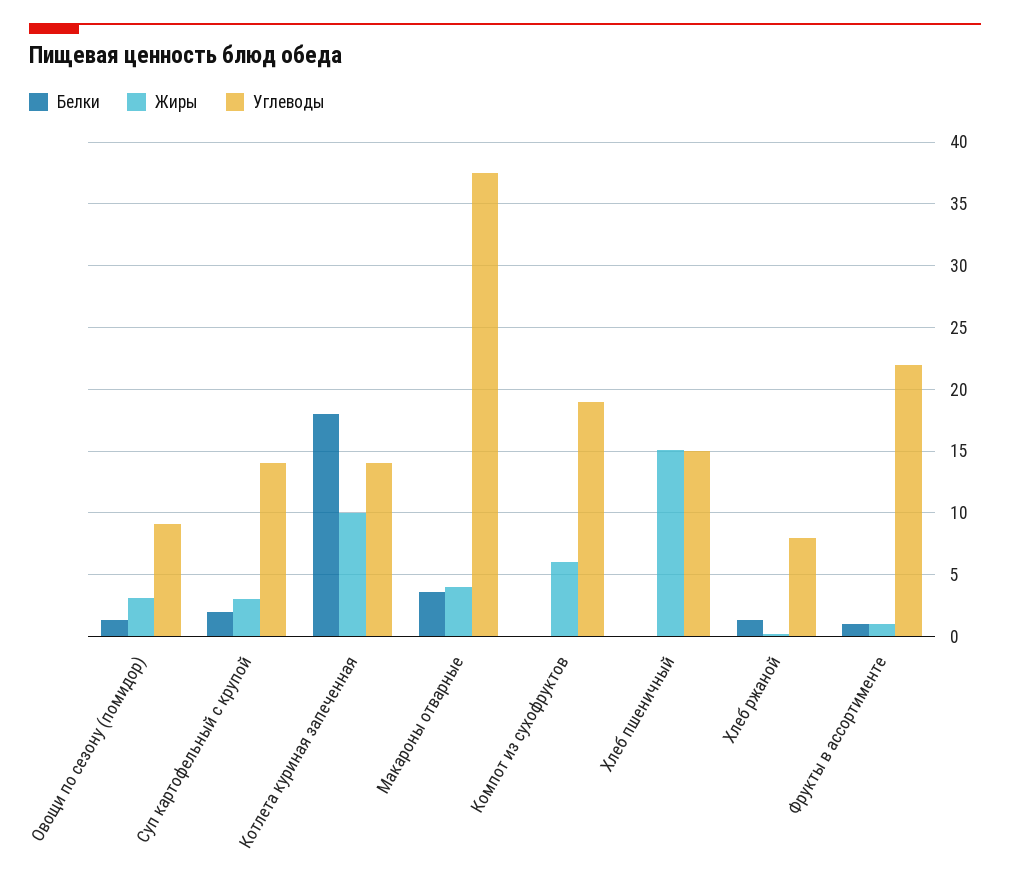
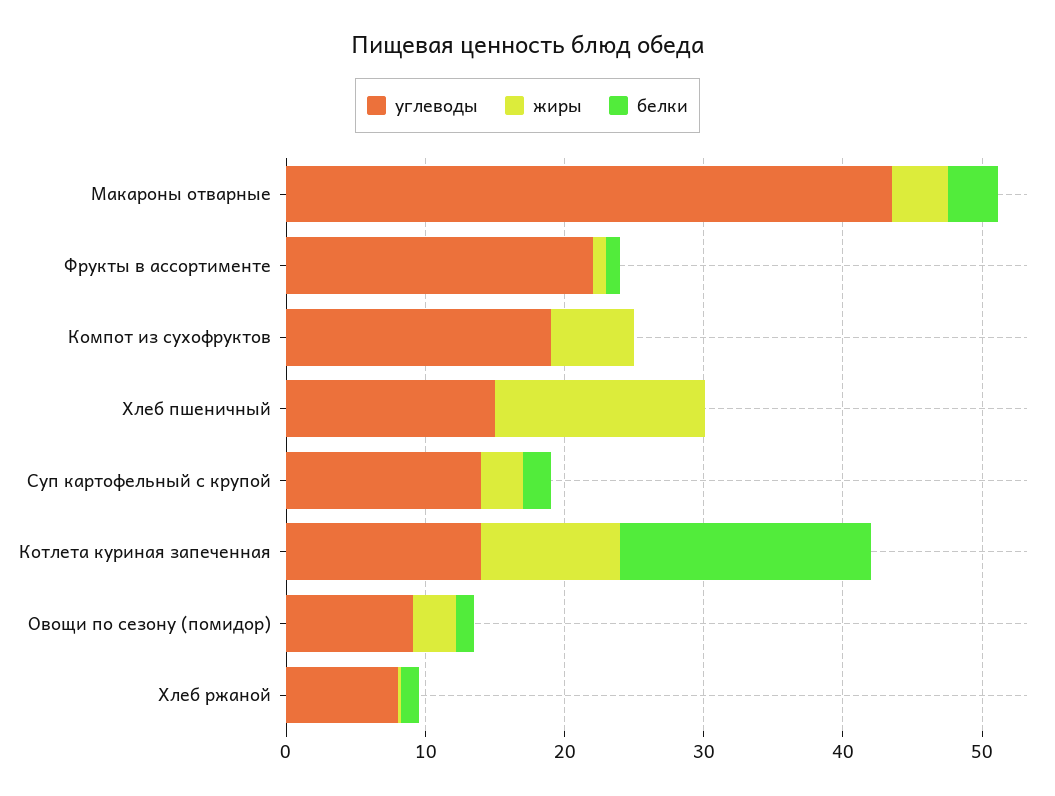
Углеводы, Макароны отварные: 37.5 -> 44

